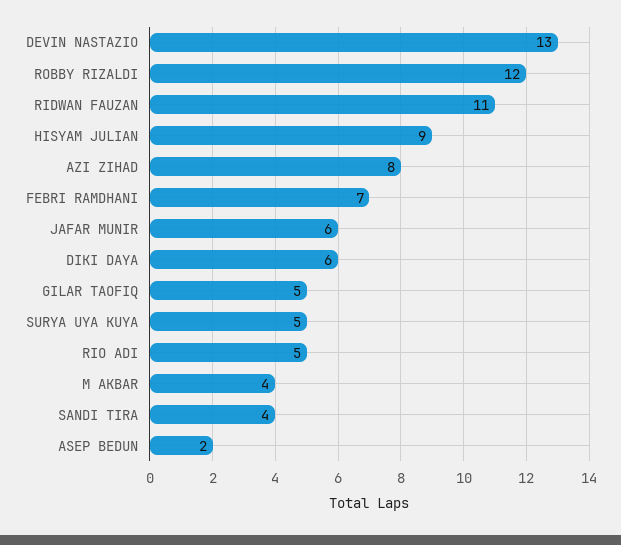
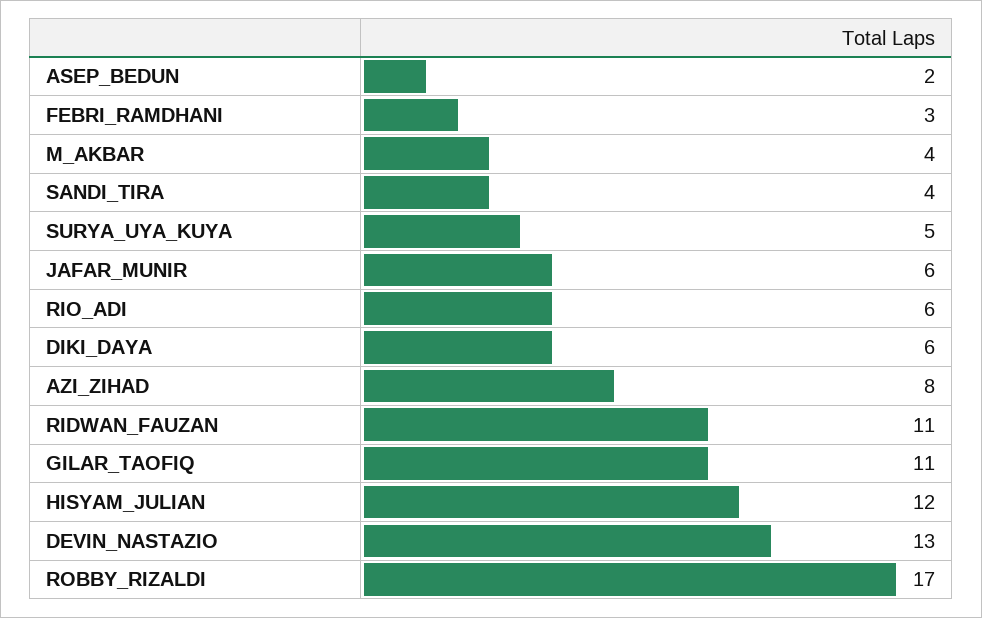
ROBBY RIZALDI: 12 -> 17
HISYAM JULIAN: 9 -> 12
FEBRI RAMDHANI: 7 -> 3
GILAR TAOFIQ: 5 -> 11
RIO ADI: 5 -> 6

